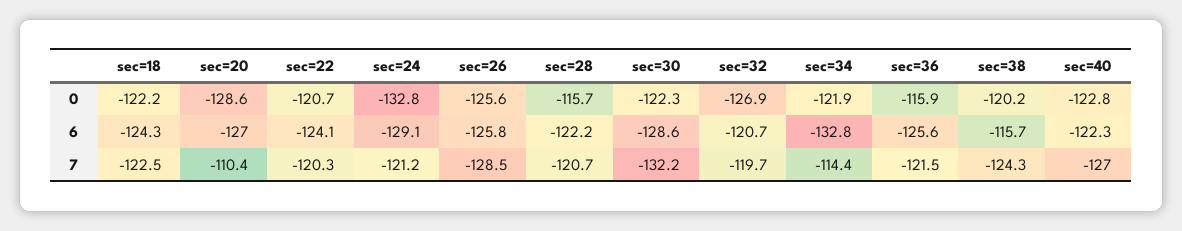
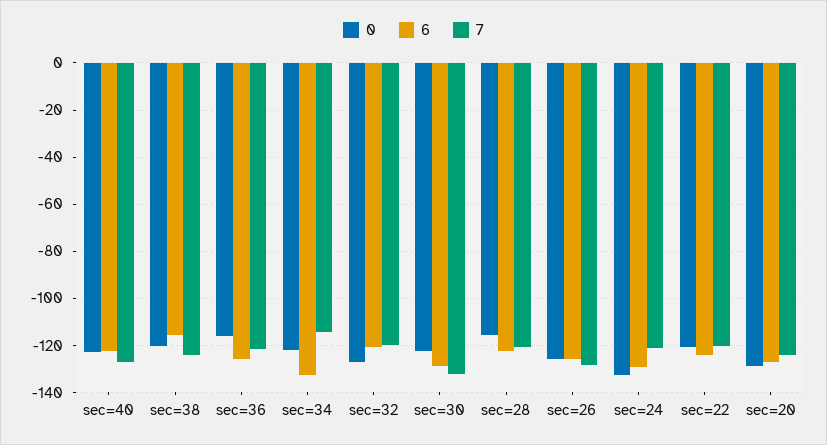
0, sec=18: -122.2 -> none
6, sec=18: -124.3 -> none
7, sec=18: -122.5 -> none
7, sec=20: -110.4 -> -125

